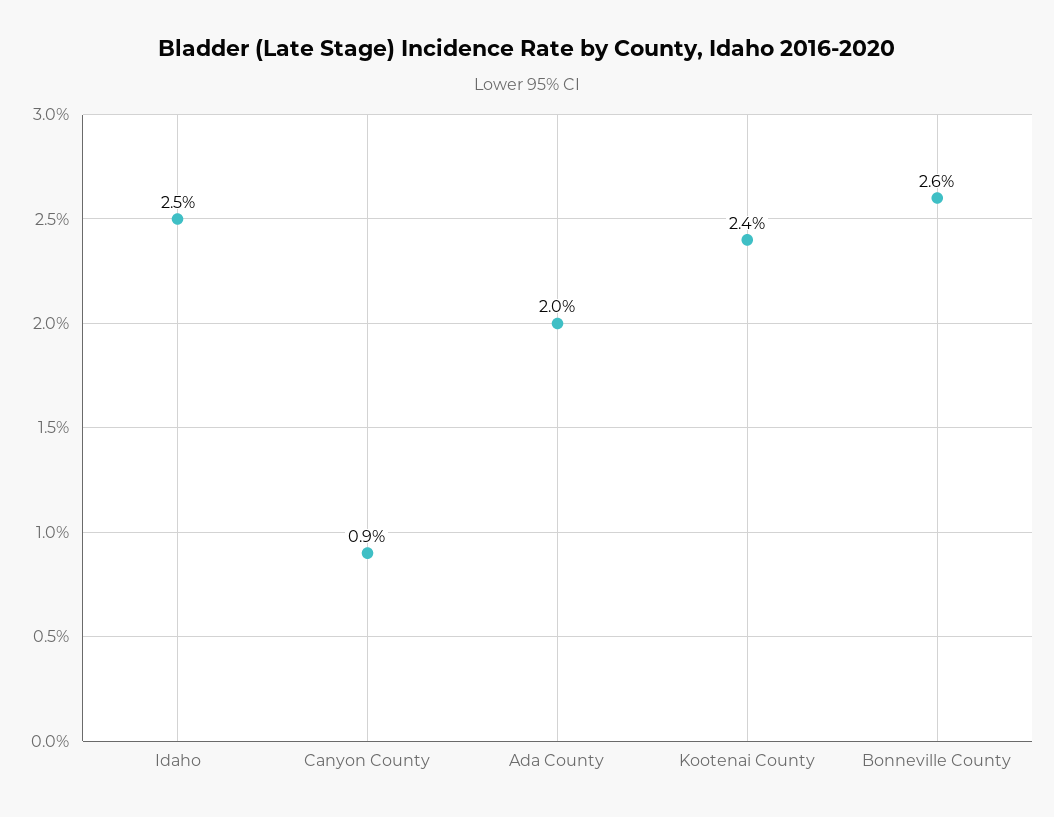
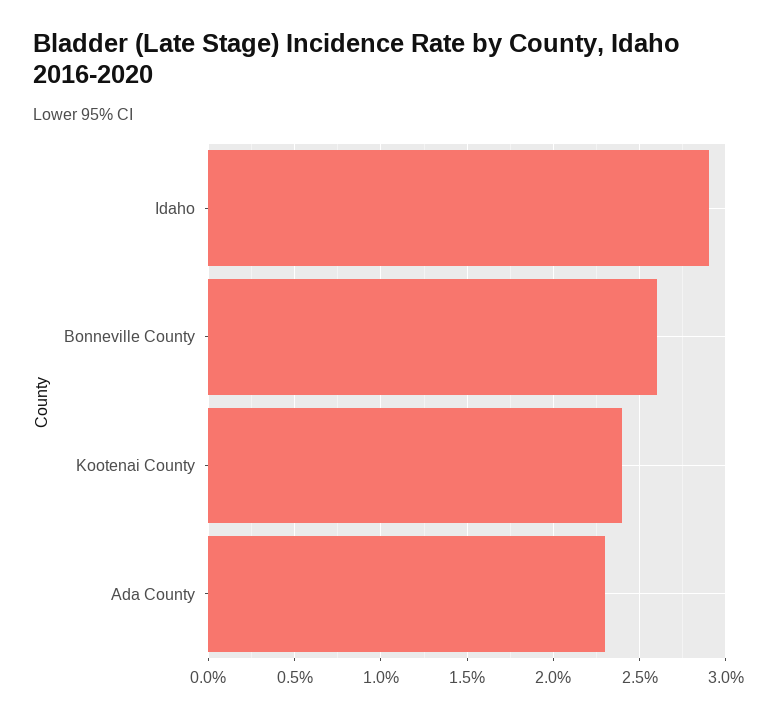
Idaho: 2.5 -> 2.9
Canyon County: 0.9 -> none
Ada County: 2 -> 2.3

